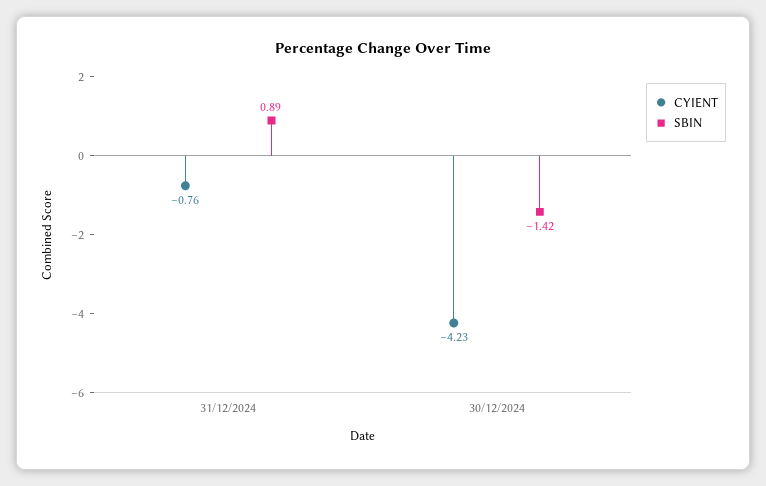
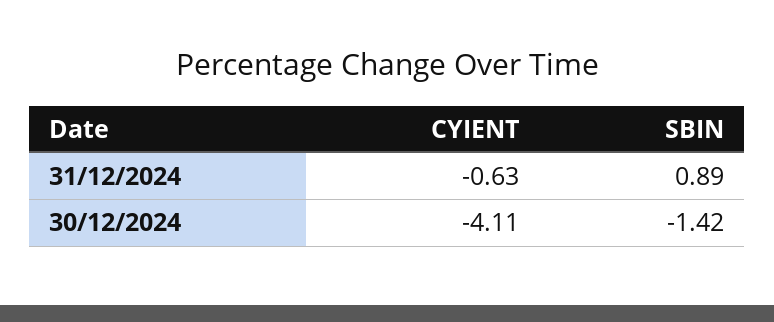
CYIENT, 31/12/2024: -0.76 -> -0.63
CYIENT, 30/12/2024: -4.23 -> -4.11

